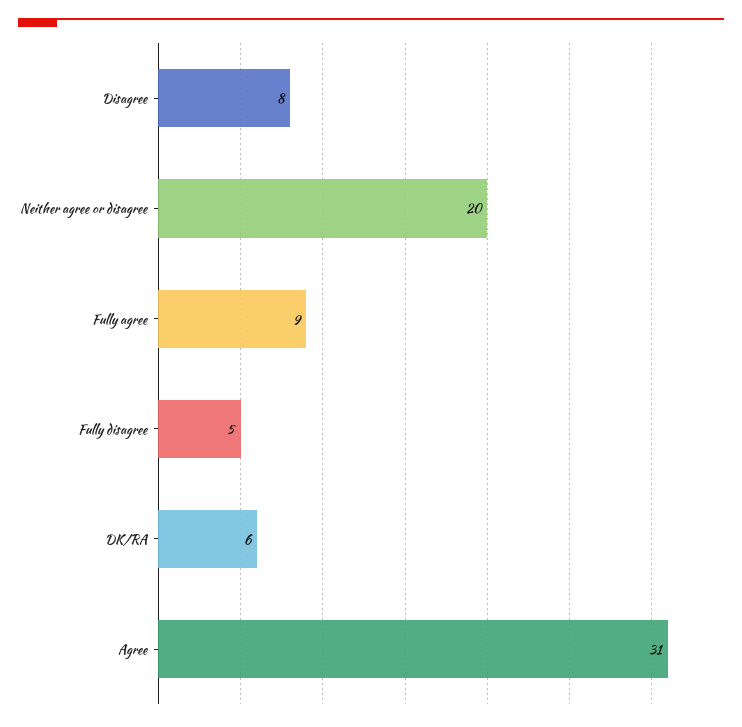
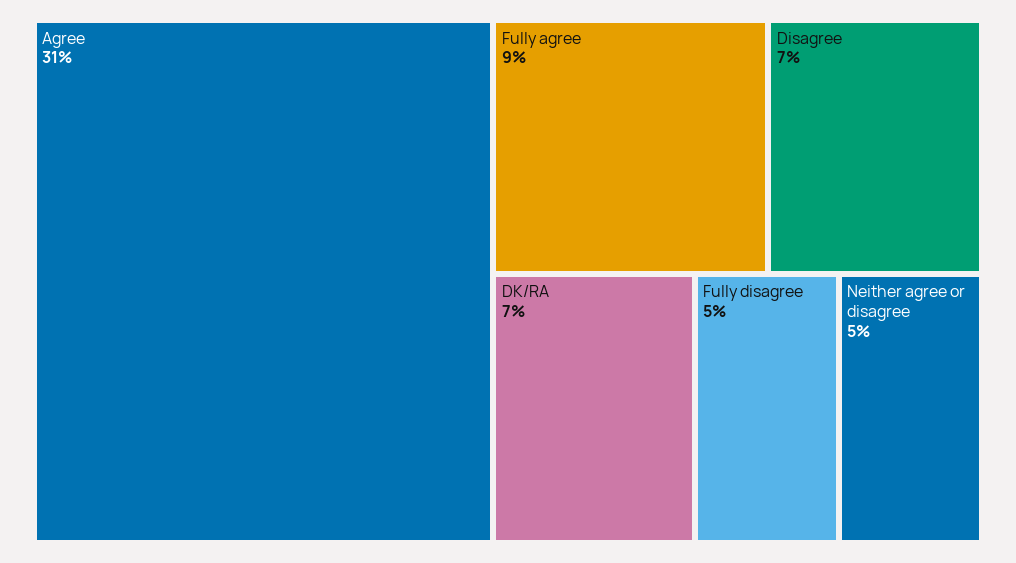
Disagree: 8 -> 7
Neither agree or disagree: 20 -> 5
DK/RA: 6 -> 7

